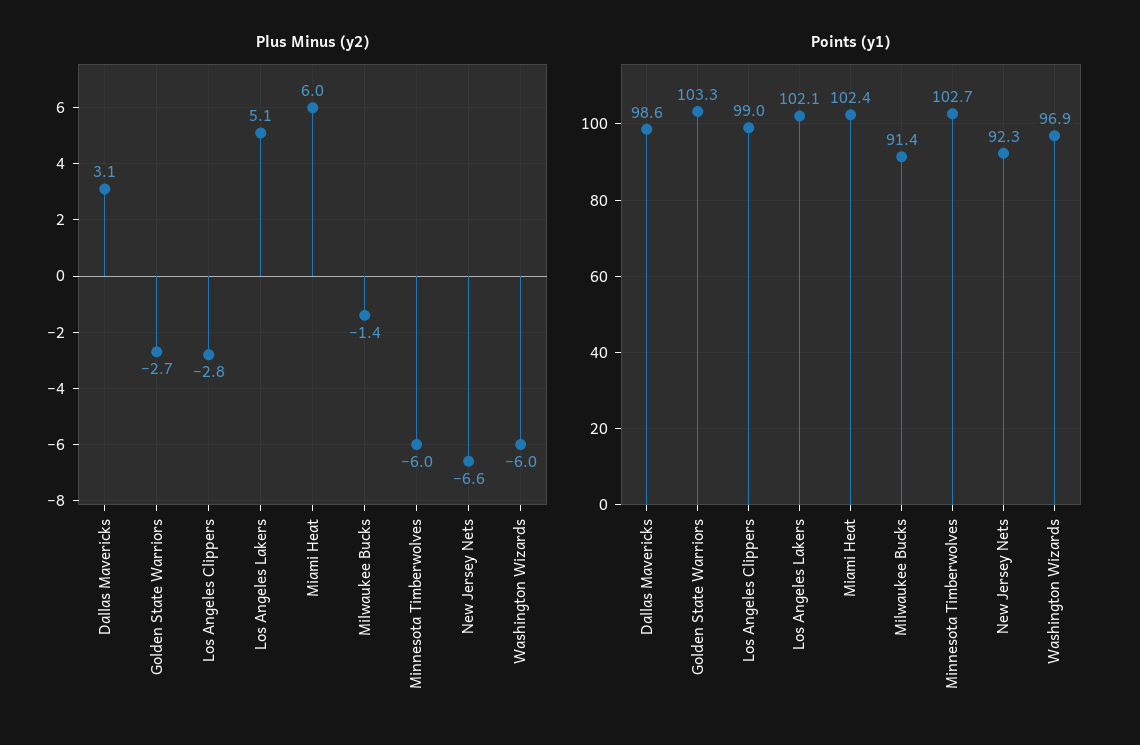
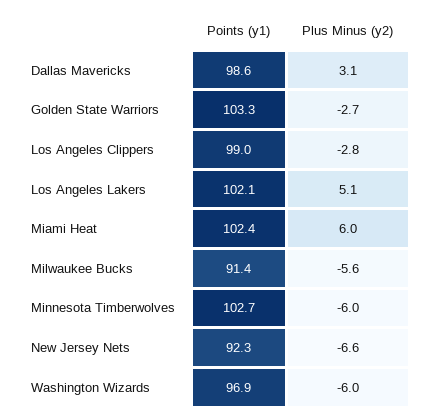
Plus Minus (y2), Milwaukee Bucks: -1.4 -> -5.6

